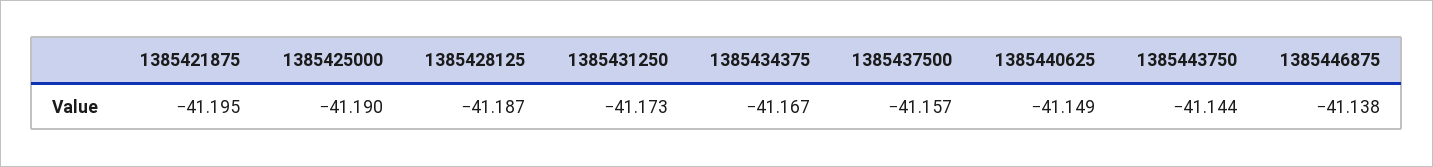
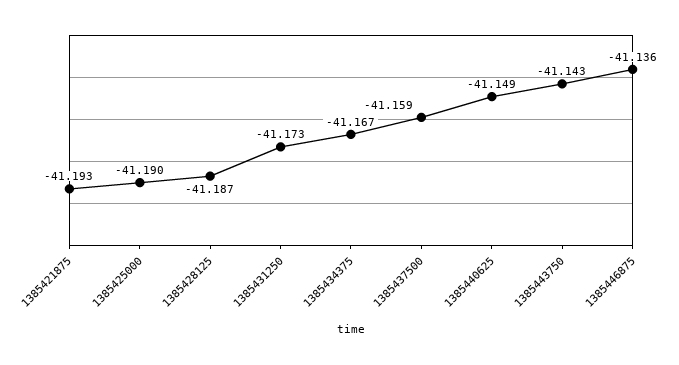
1385421875: -41.195 -> -41.193
1385437500: -41.157 -> -41.159
1385443750: -41.144 -> -41.143
1385446875: -41.138 -> -41.136

